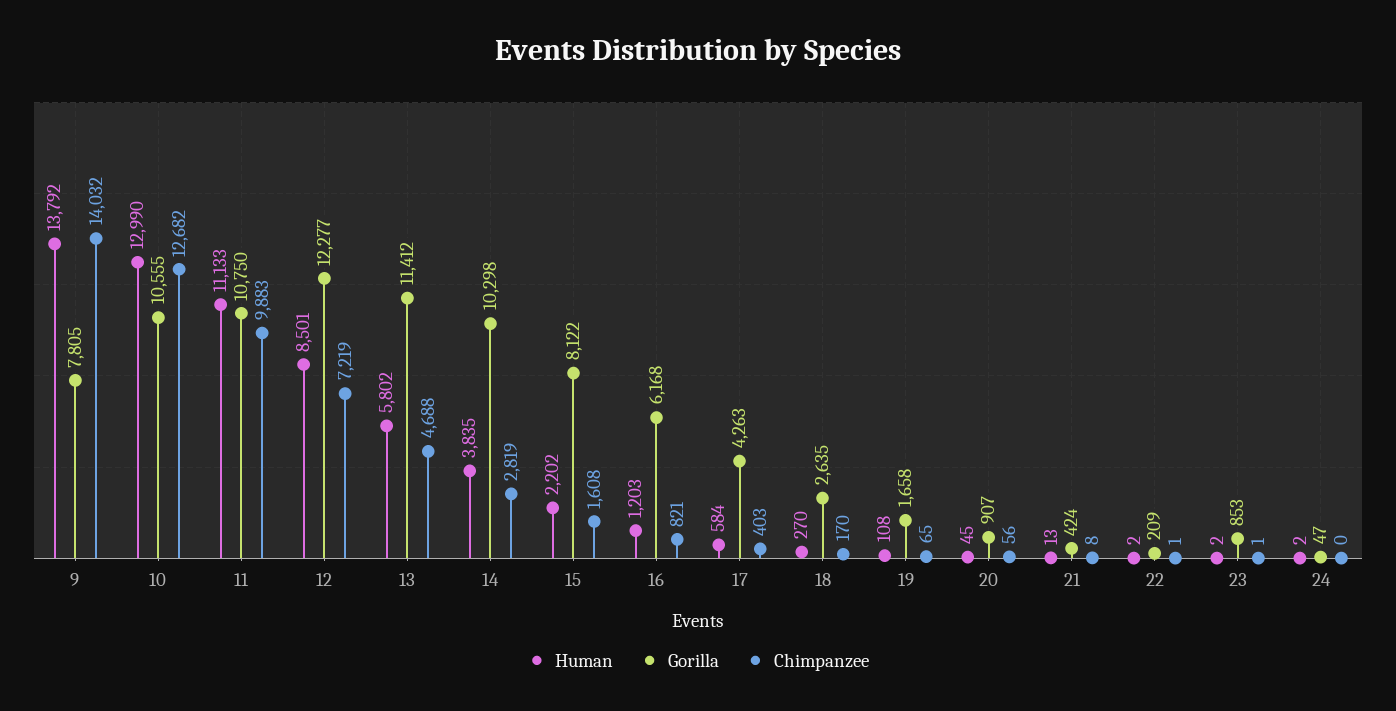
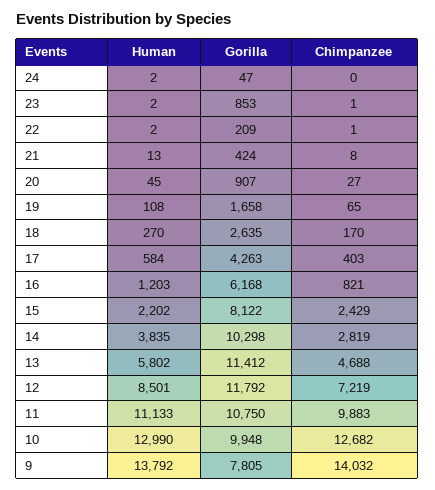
Gorilla, 10: 10555 -> 9948
Gorilla, 12: 12277 -> 11792
Chimpanzee, 15: 1608 -> 2429
Chimpanzee, 20: 56 -> 27

